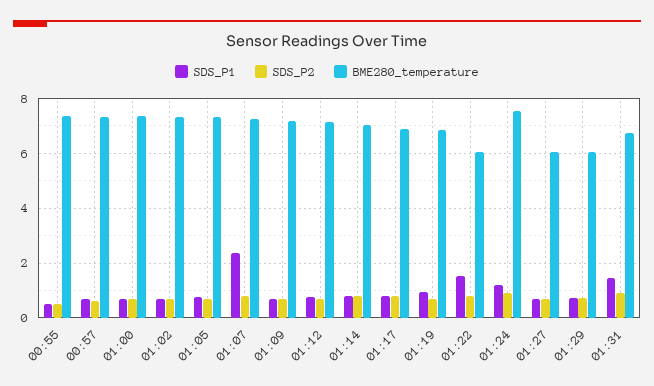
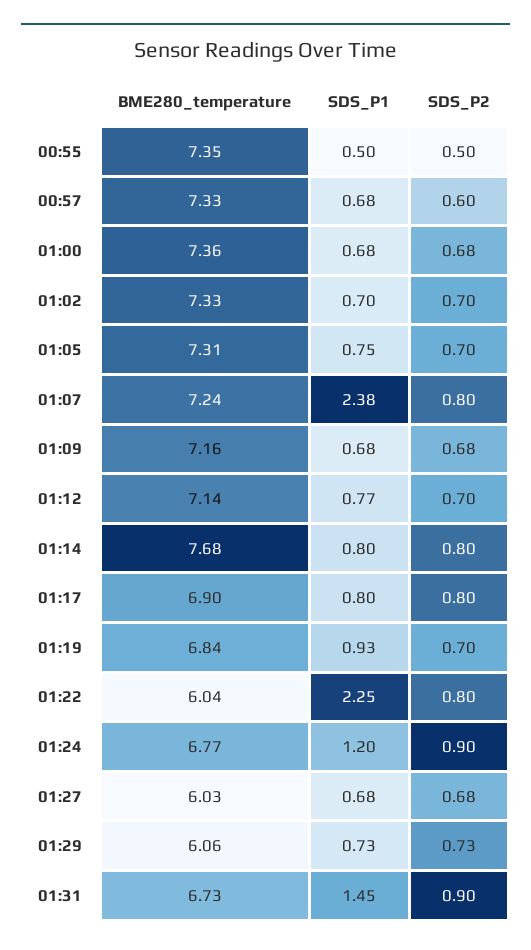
BME280_temperature, 01:14: 7 -> 7.68
SDS_P1, 01:22: 1.5 -> 2.25
BME280_temperature, 01:24: 7.5 -> 6.77

